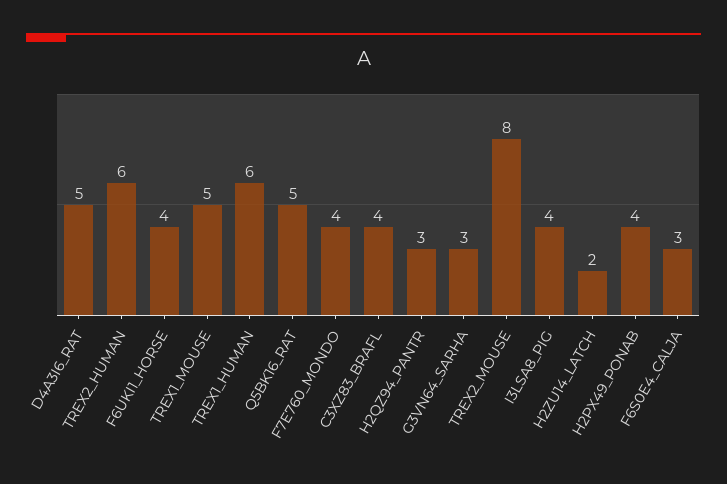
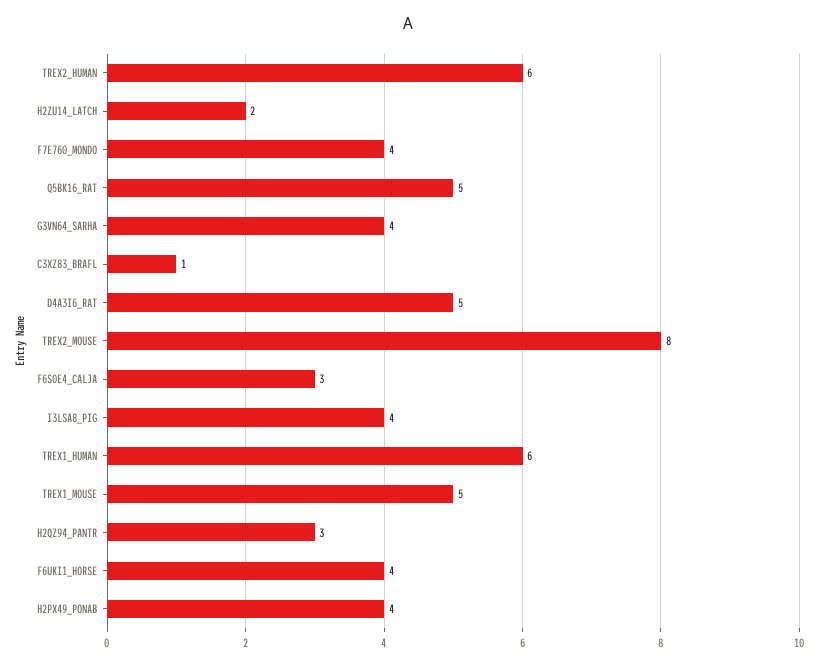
C3XZ83_BRAFL: 4 -> 1
G3VN64_SARHA: 3 -> 4

